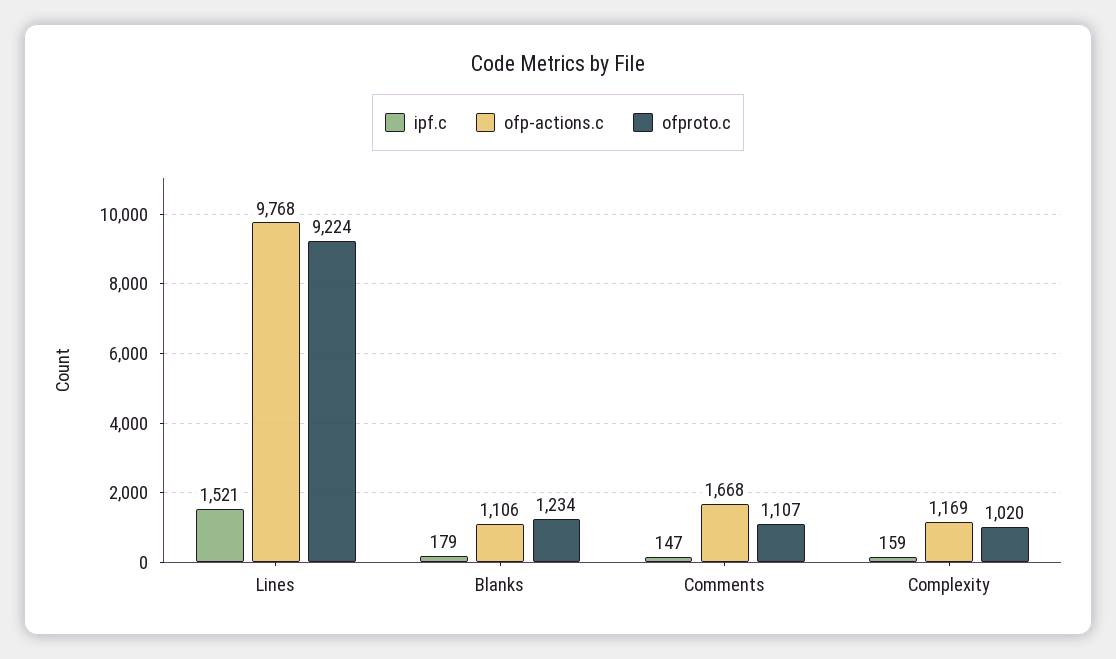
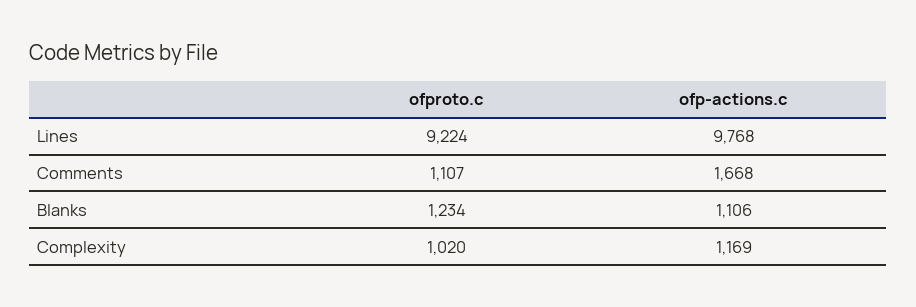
ipf.c, Lines: 1521 -> none
ipf.c, Blanks: 179 -> none
ipf.c, Comments: 147 -> none
ipf.c, Complexity: 159 -> none

